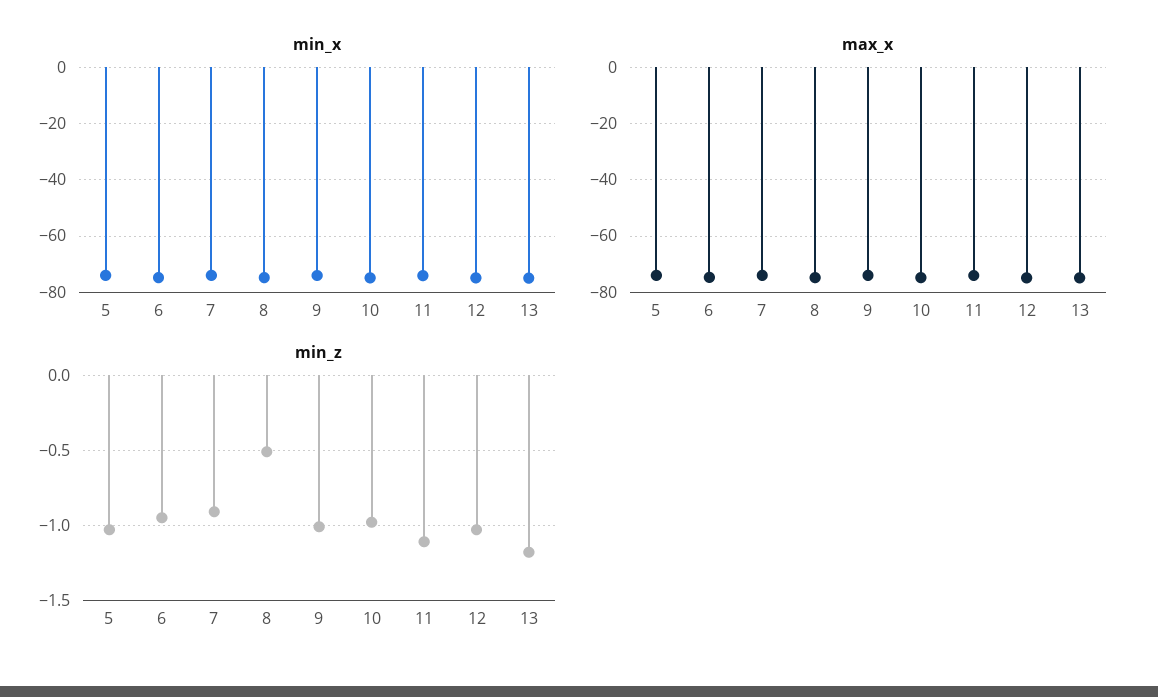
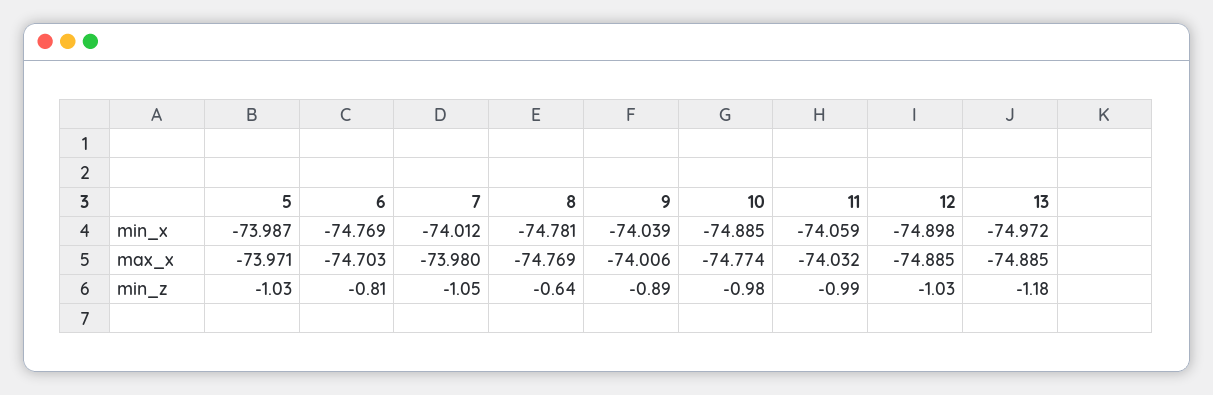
min_z, 6: -0.95 -> -0.81
min_z, 7: -0.9 -> -1.05
min_z, 8: -0.5 -> -0.64
min_z, 9: -1 -> -0.89
min_z, 11: -1.1 -> -0.99

